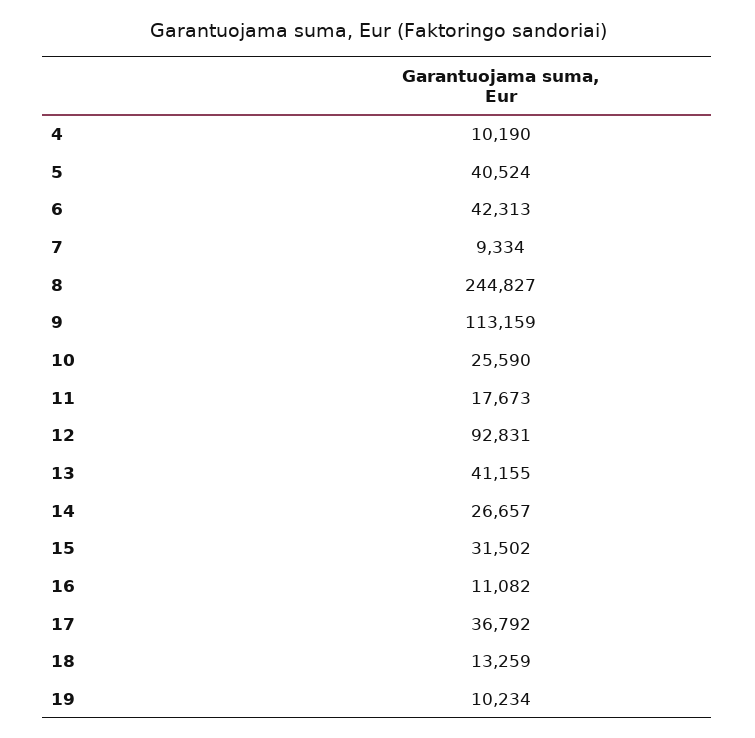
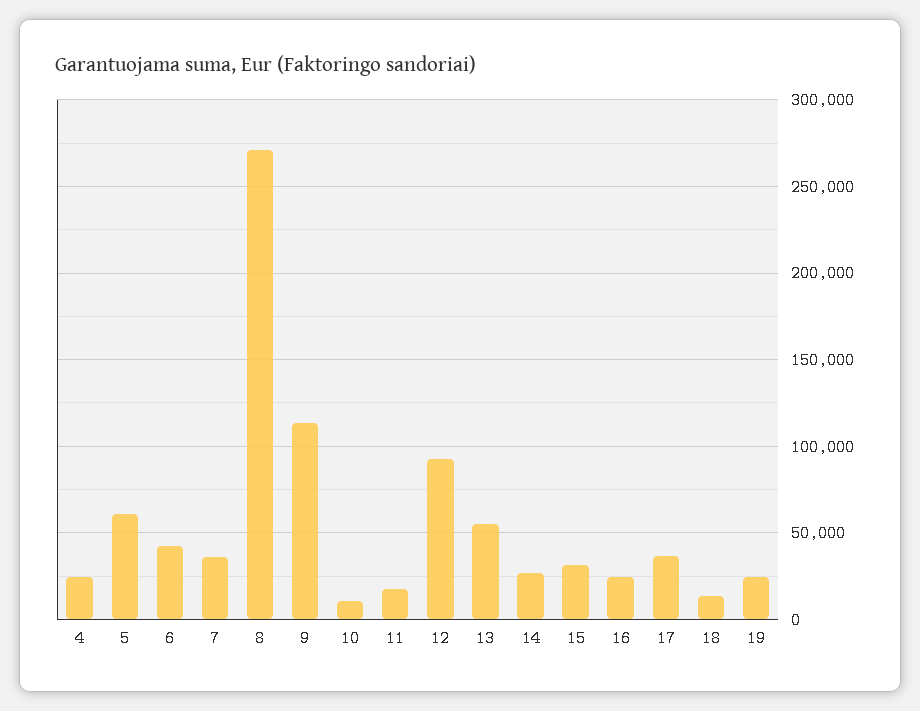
4: 10190 -> 25000
5: 40524 -> 60000
7: 9334 -> 35000
8: 244827 -> 270000
10: 25590 -> 10000
13: 41155 -> 55000
16: 11082 -> 25000
19: 10234 -> 25000

